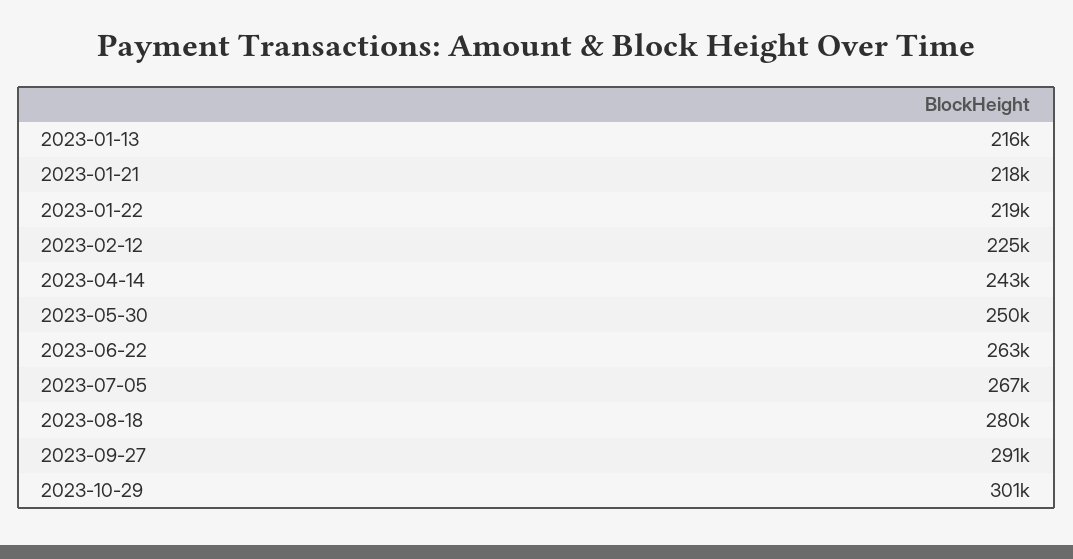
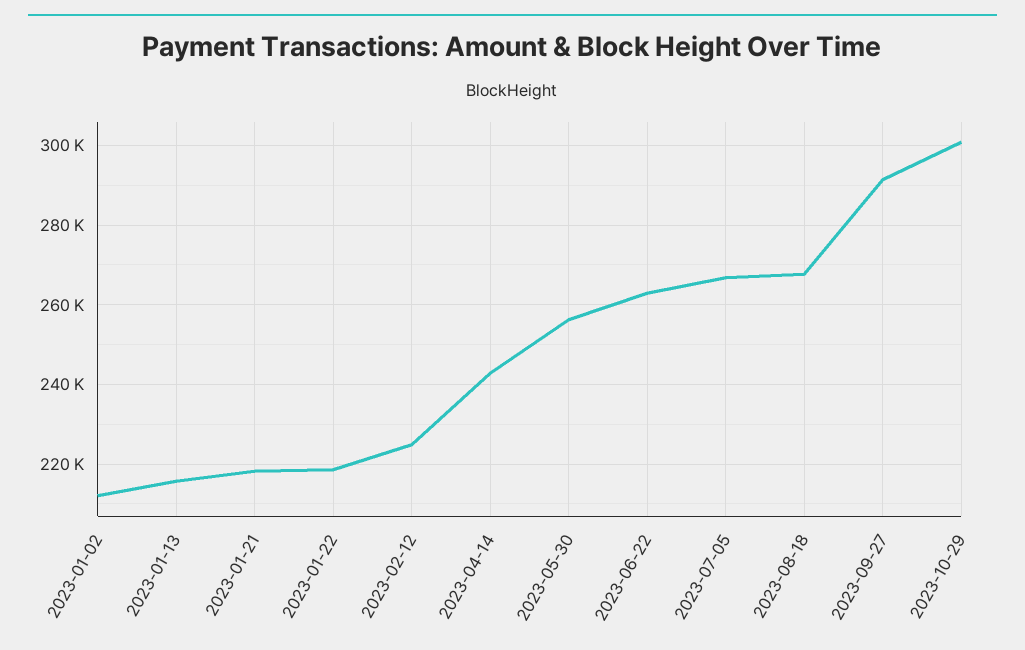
2023-05-30: 250000 -> 256000
2023-08-18: 280000 -> 268000
2023-01-02: none -> 212000

